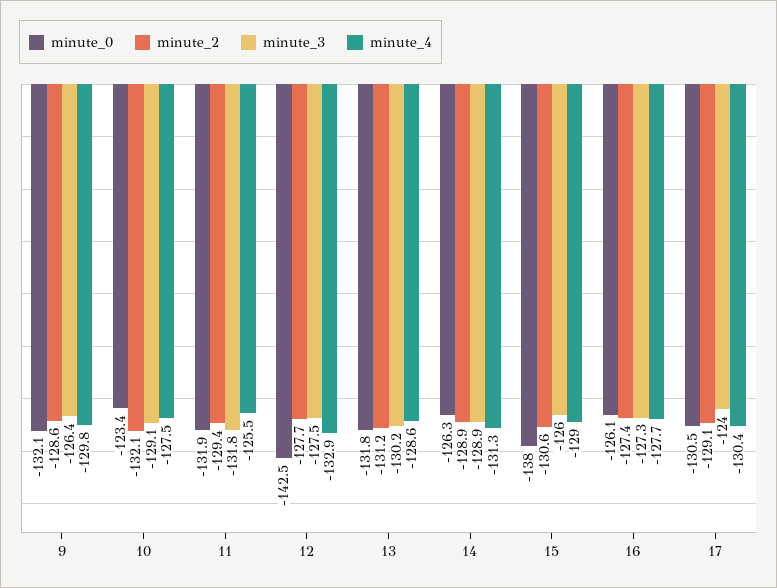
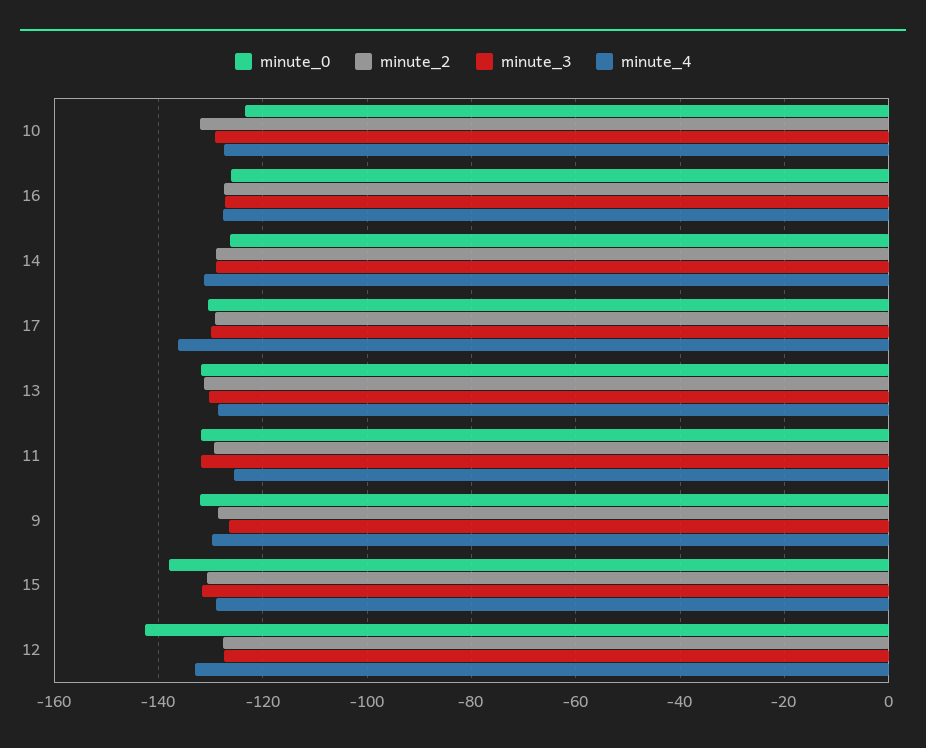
minute_3, 15: -126 -> -132
minute_3, 17: -124 -> -130
minute_4, 17: -130.4 -> -136

